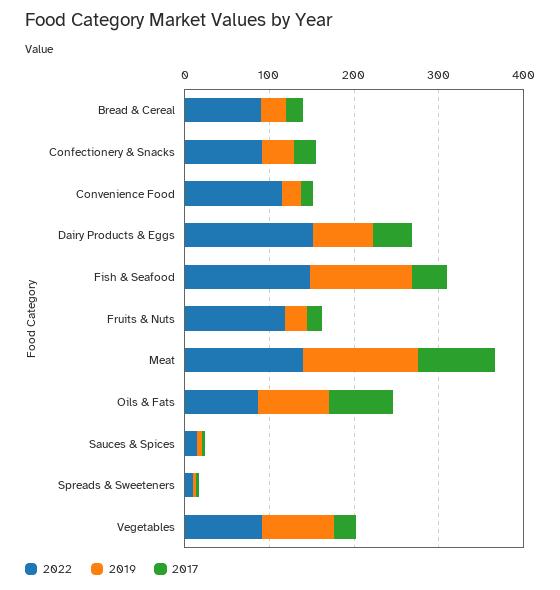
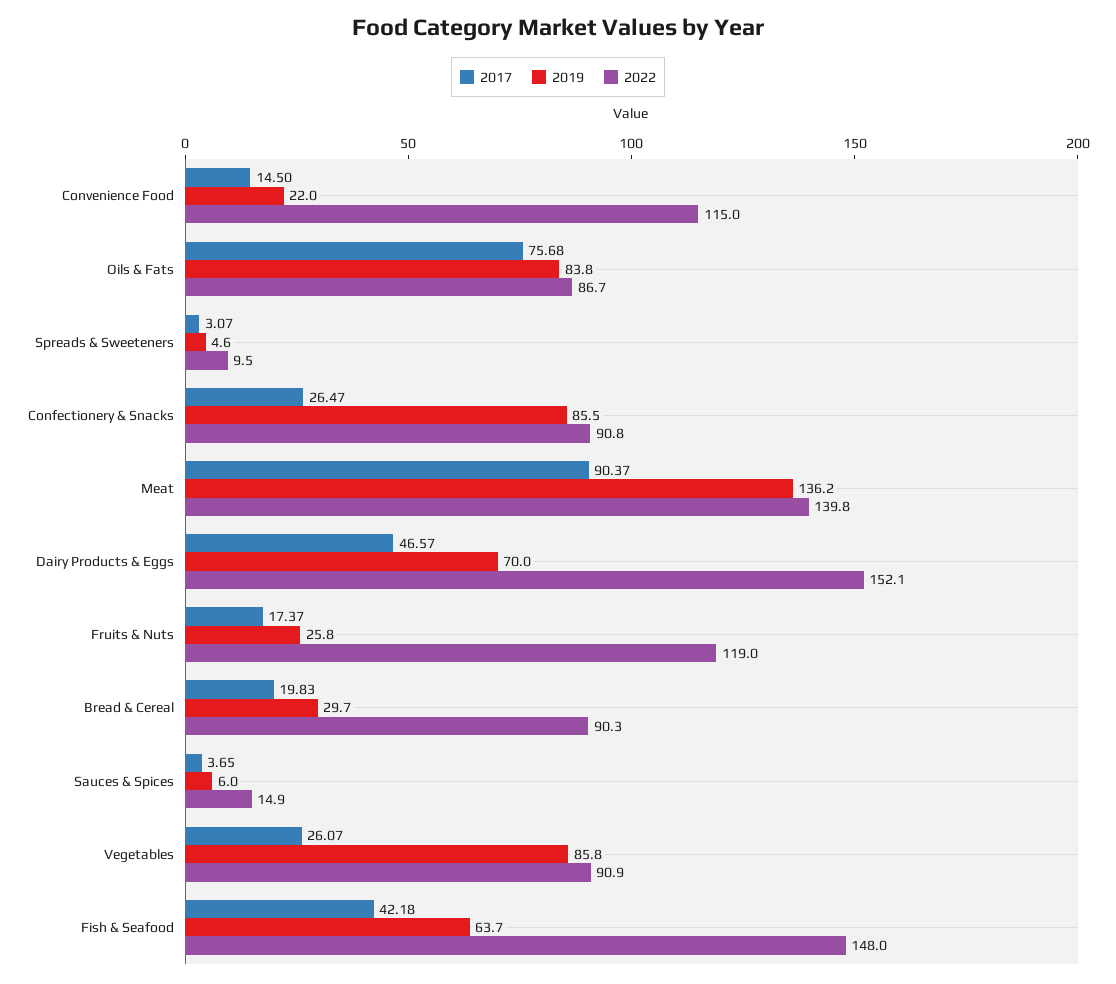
2019, Confectionery & Snacks: 40 -> 85.5
2019, Fish & Seafood: 120 -> 63.7

